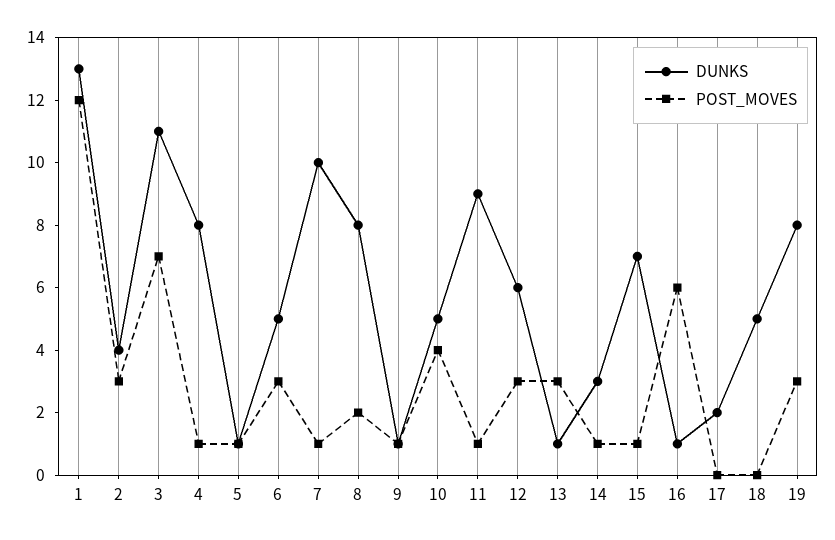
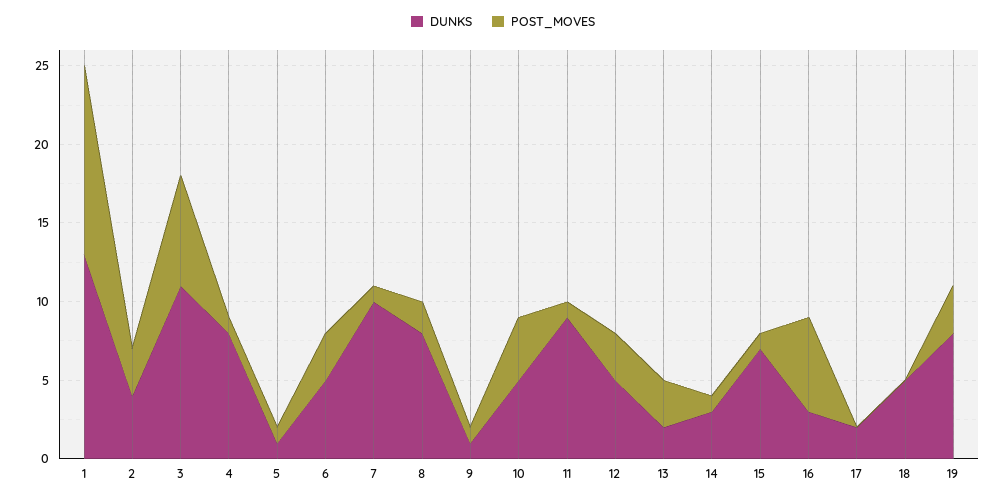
DUNKS, 12: 6 -> 5
DUNKS, 13: 1 -> 2
DUNKS, 16: 1 -> 3

